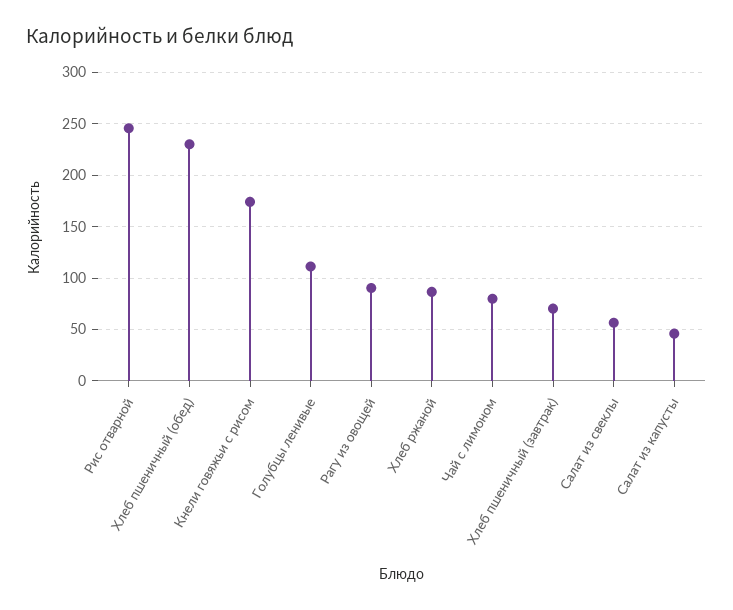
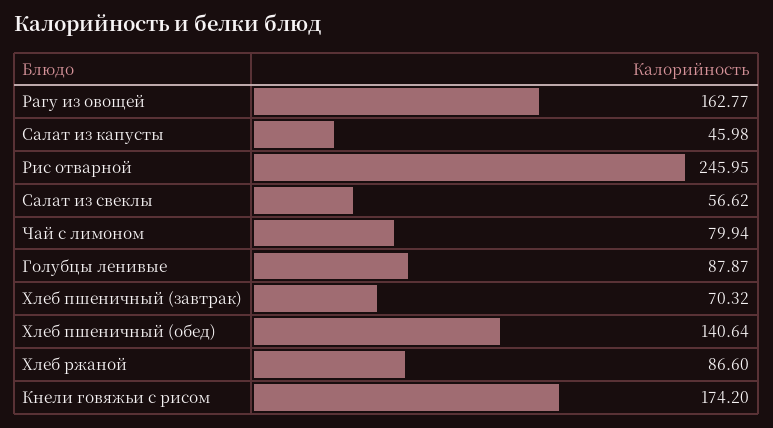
Хлеб пшеничный (обед): 230 -> 140.64
Голубцы ленивые: 110 -> 87.87
Рагу из овощей: 90 -> 162.77

